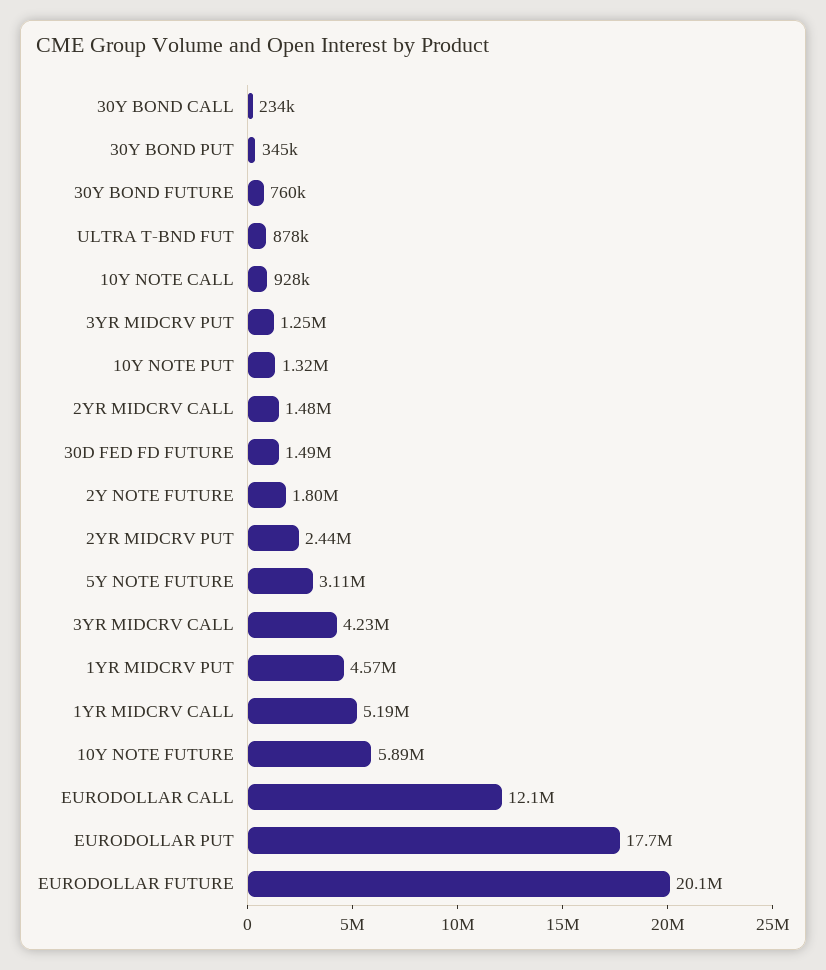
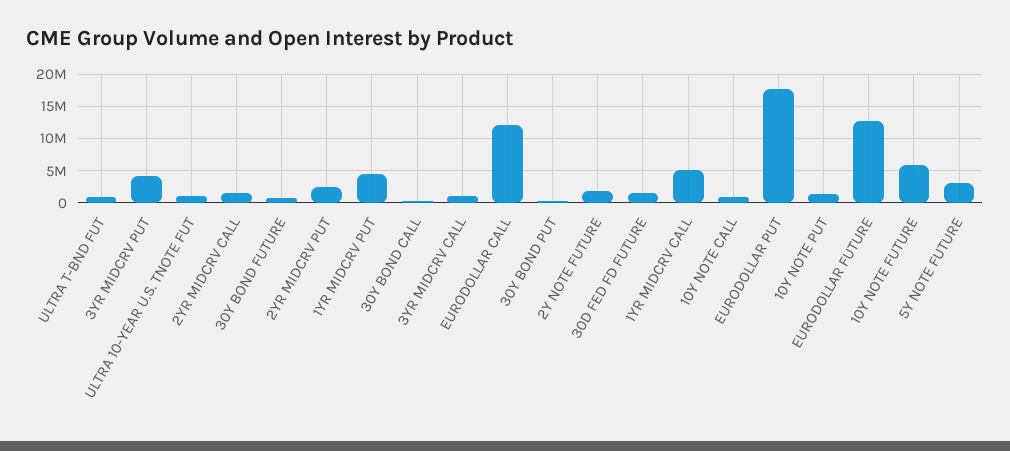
3YR MIDCRV PUT: 1250000 -> 4000000
3YR MIDCRV CALL: 4230000 -> 1000000
EURODOLLAR FUTURE: 20100000 -> 13000000
ULTRA 10-YEAR U.S. TNOTE FUT: none -> 1000000

